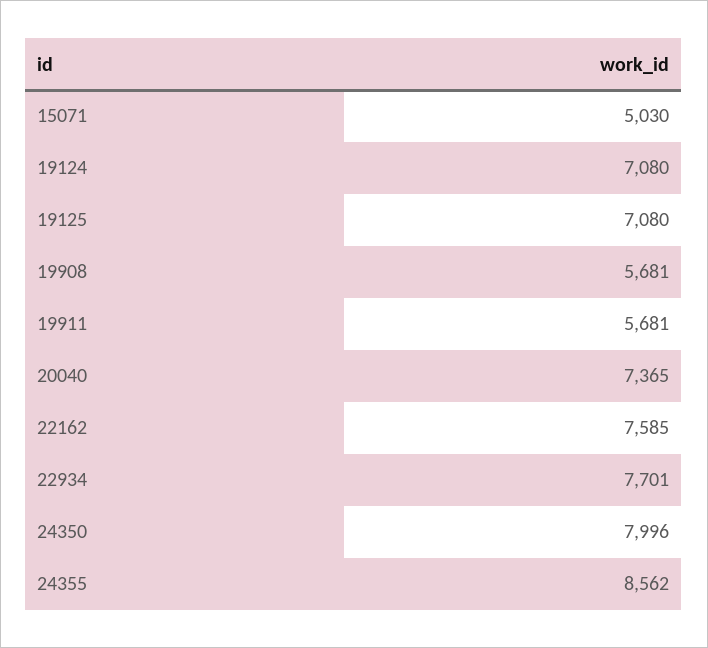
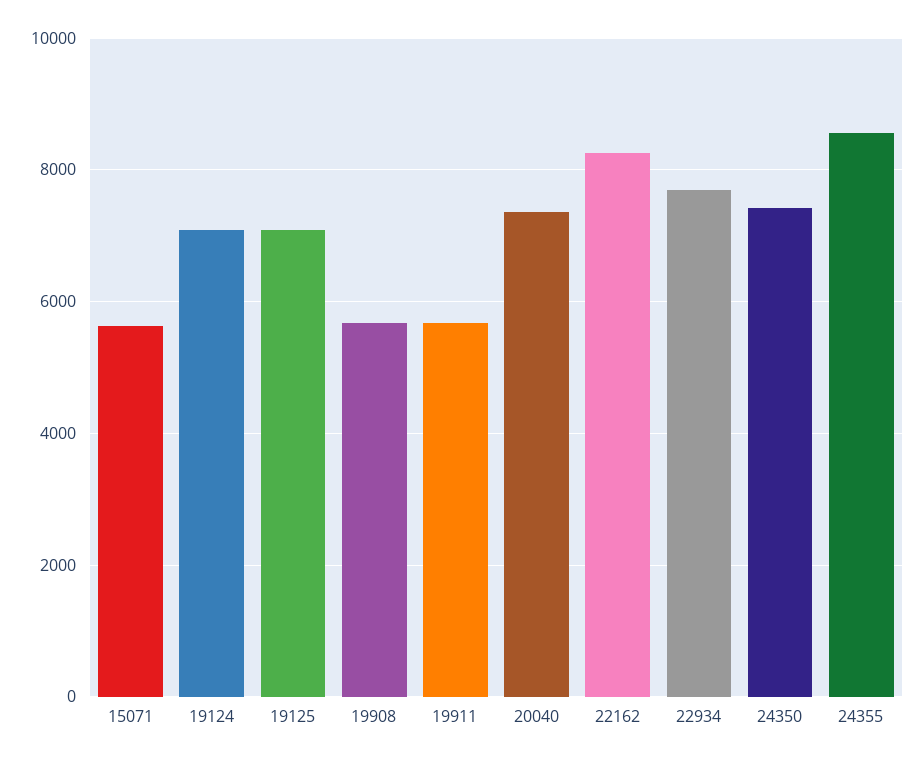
15071: 5030 -> 5600
22162: 7585 -> 8200
24350: 7996 -> 7400

